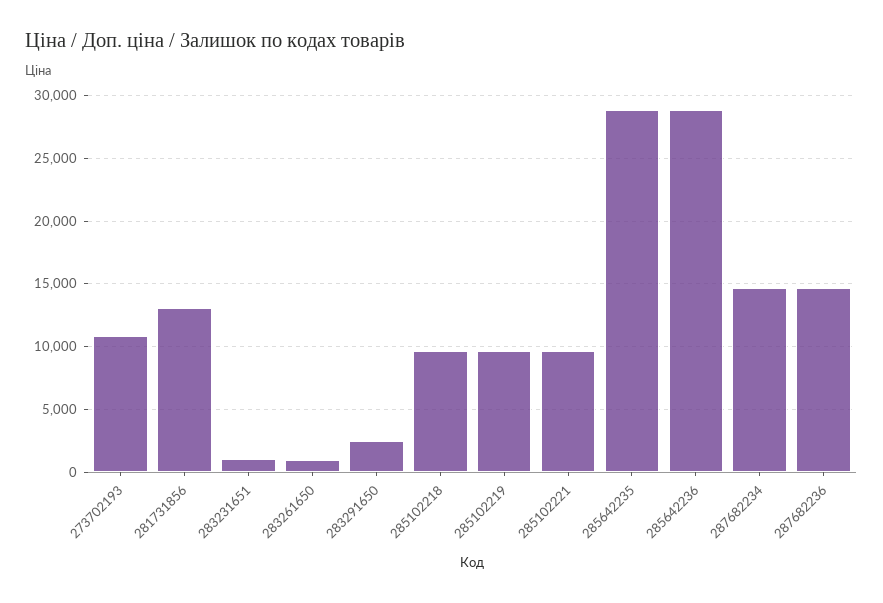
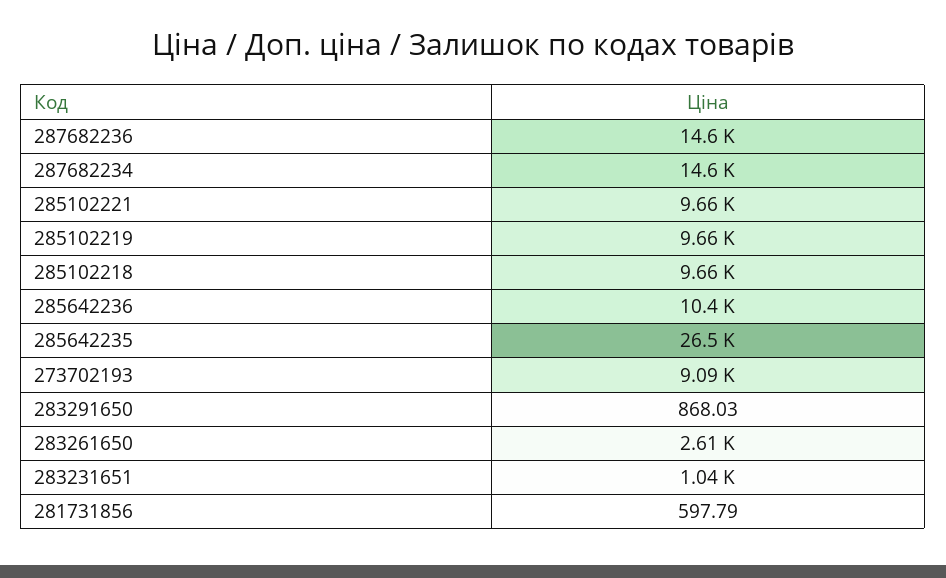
273702193: 11000 -> 9090
281731856: 13000 -> 597.79
283261650: 1000 -> 2610
283291650: 2500 -> 868.03
285642235: 29000 -> 26500
285642236: 29000 -> 10400

